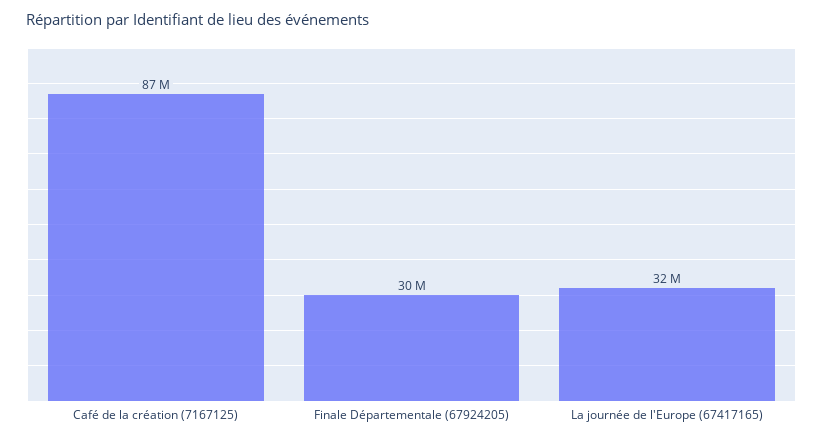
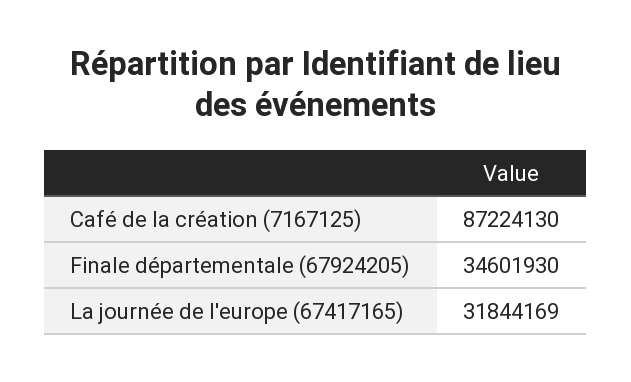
Finale Départementale (67924205): 30000000 -> 34601930

